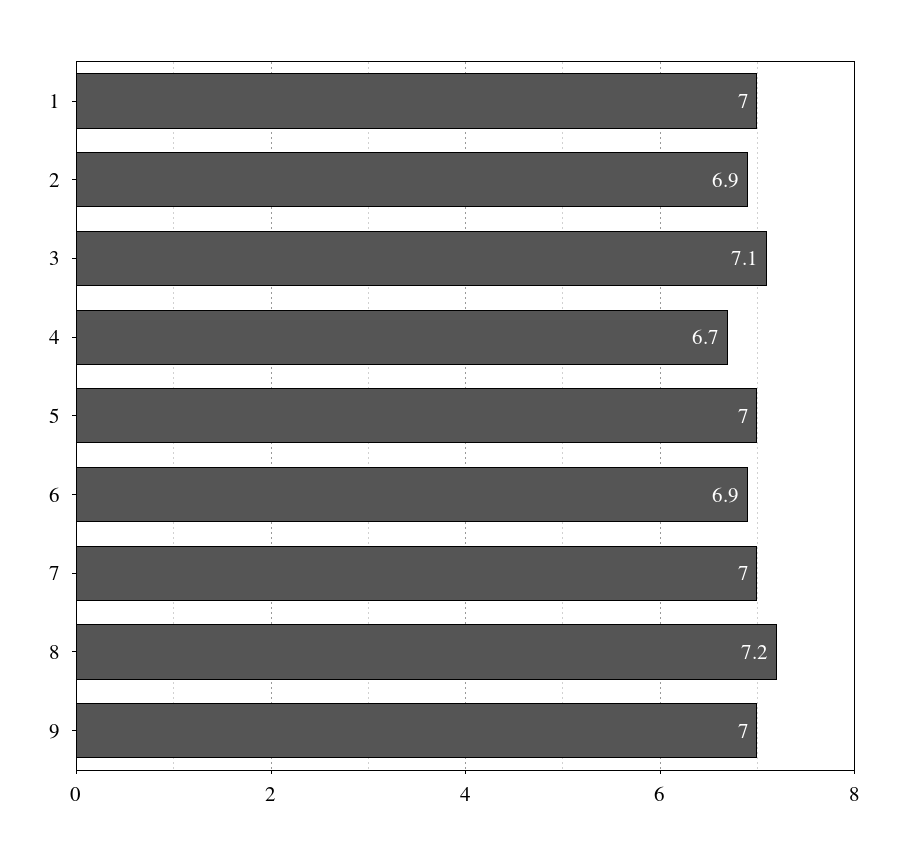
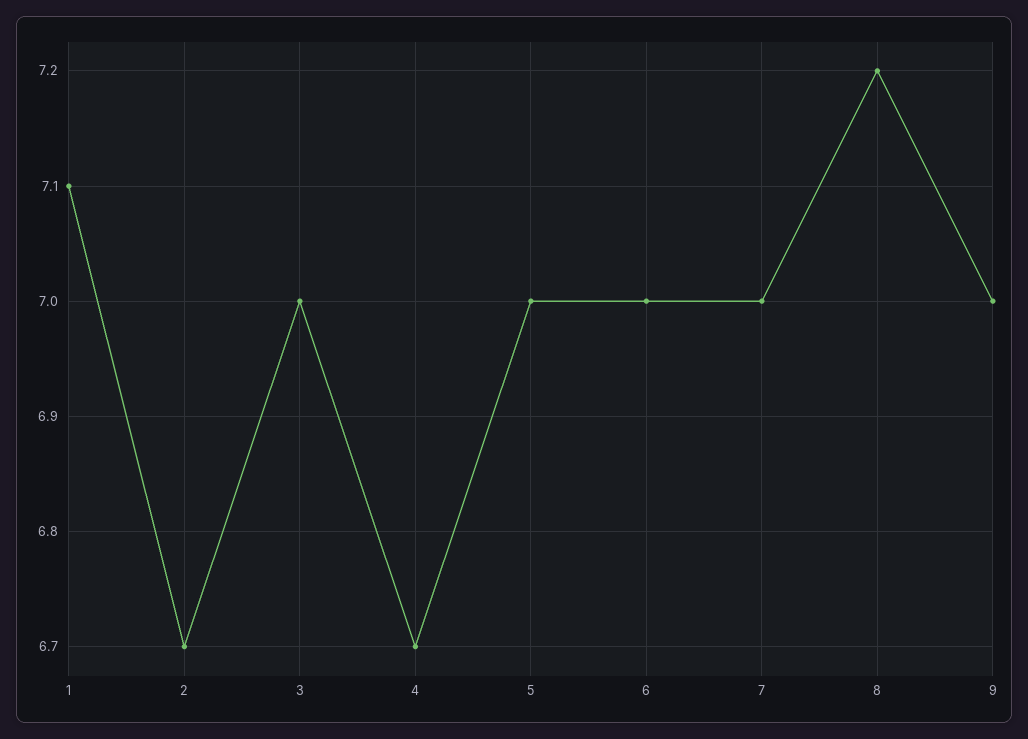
1: 7 -> 7.1
2: 6.9 -> 6.7
3: 7.1 -> 7
6: 6.9 -> 7

